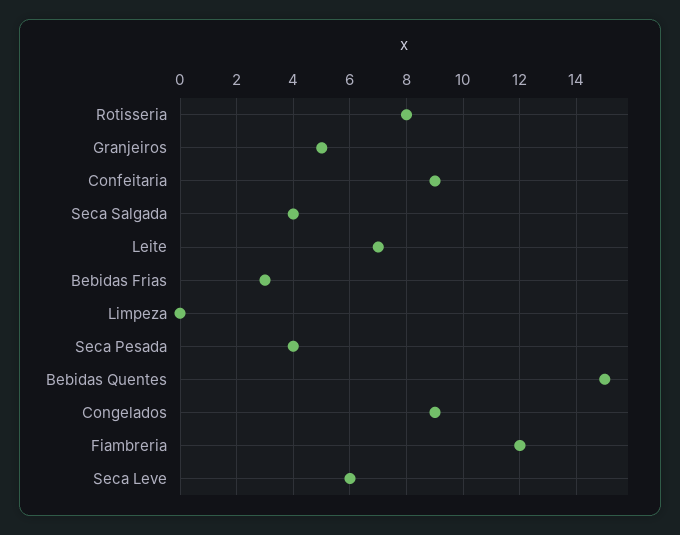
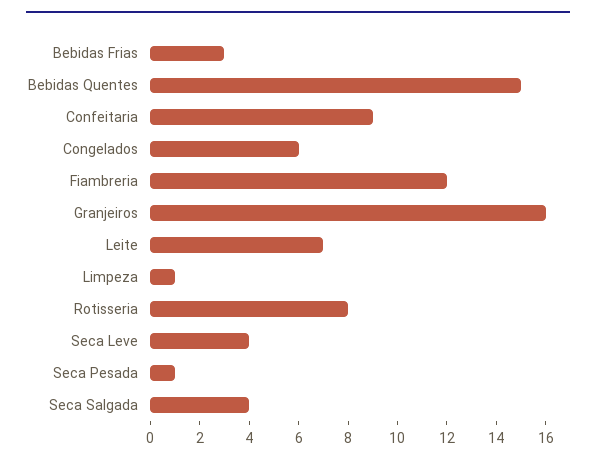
Granjeiros: 5 -> 16
Limpeza: 0 -> 1
Seca Pesada: 4 -> 1
Congelados: 9 -> 6
Seca Leve: 6 -> 4

